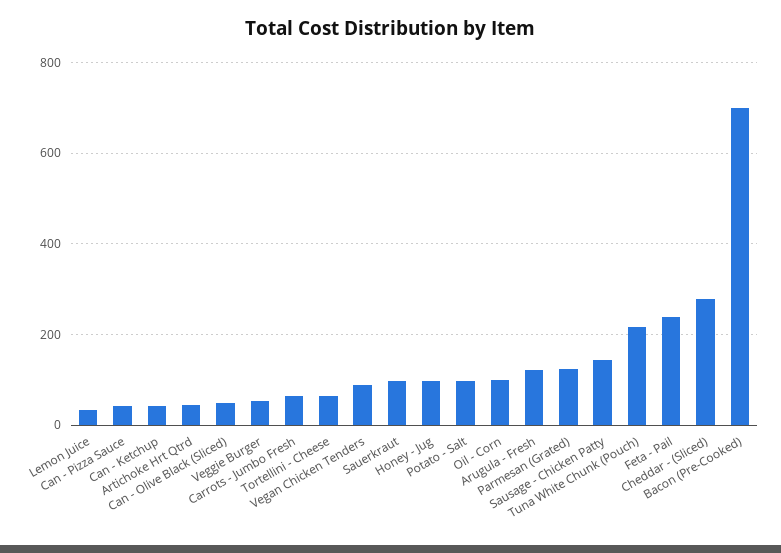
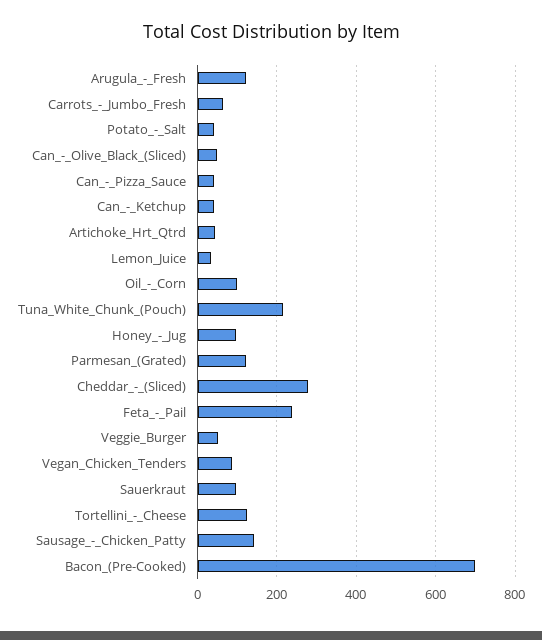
Tortellini - Cheese: 60 -> 120
Potato - Salt: 100 -> 40

